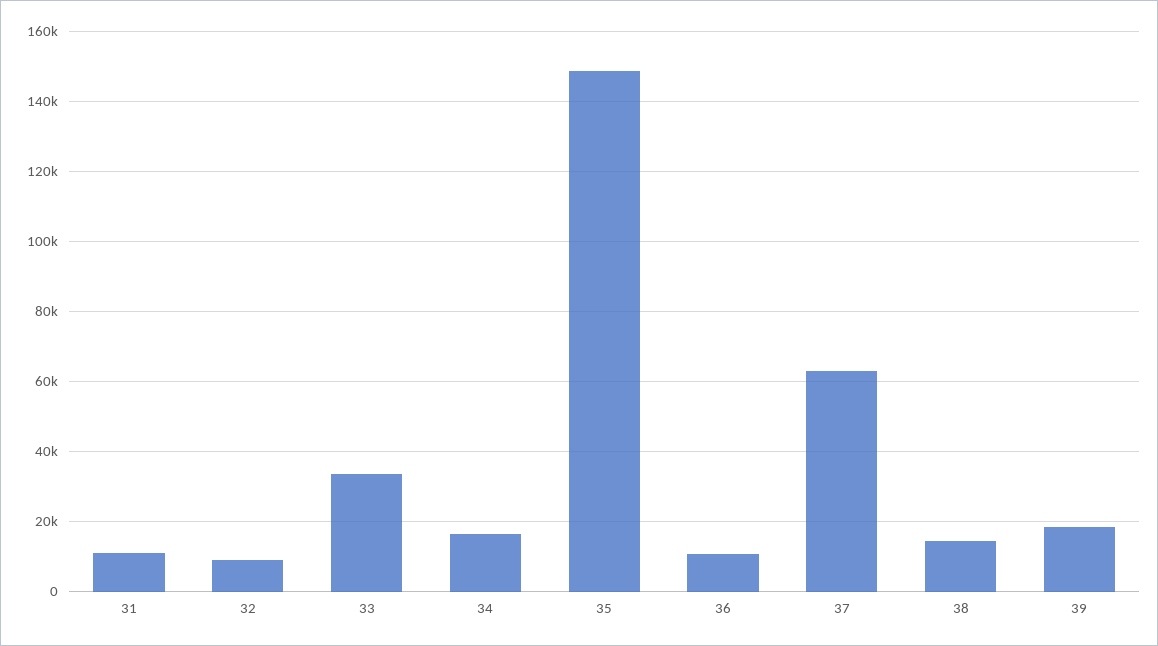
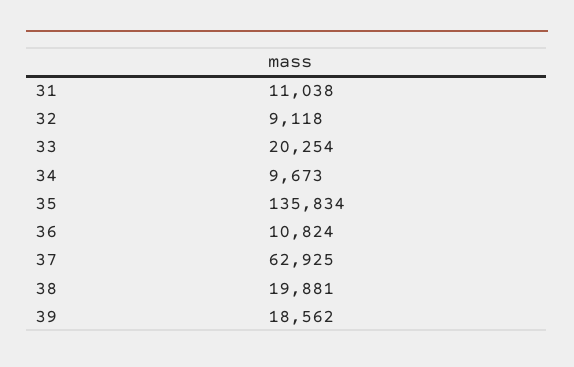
33: 34000 -> 20254
34: 16000 -> 9673
35: 148000 -> 135834
38: 14000 -> 19881

